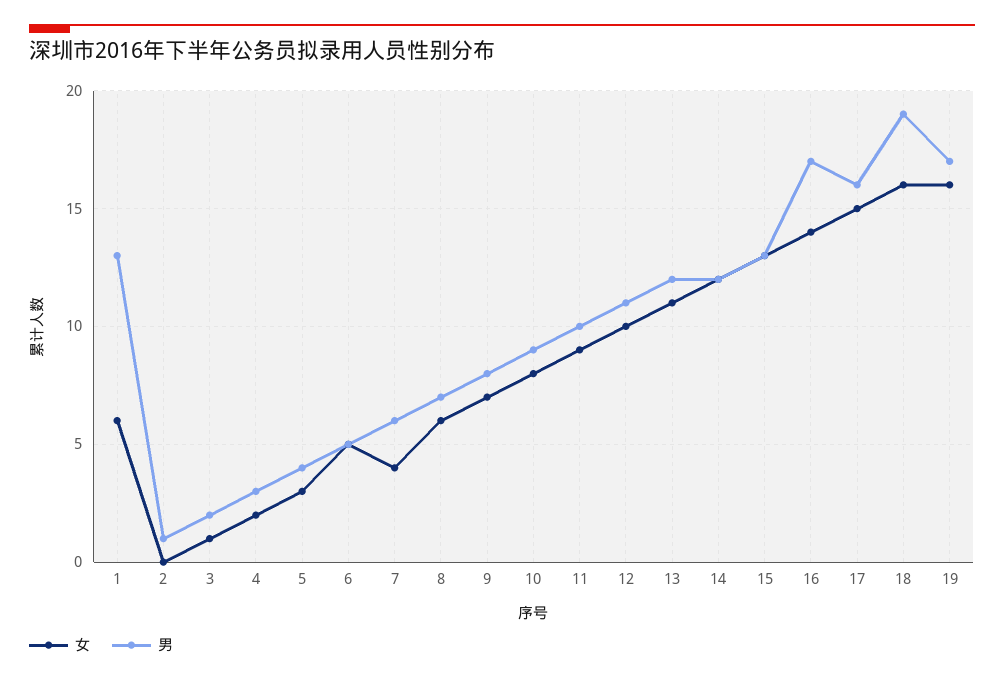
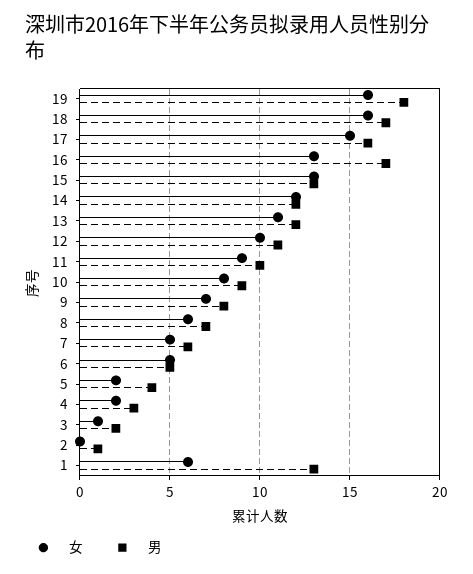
女, 5: 3 -> 2
女, 7: 4 -> 5
女, 16: 14 -> 13
男, 18: 19 -> 17
男, 19: 17 -> 18

